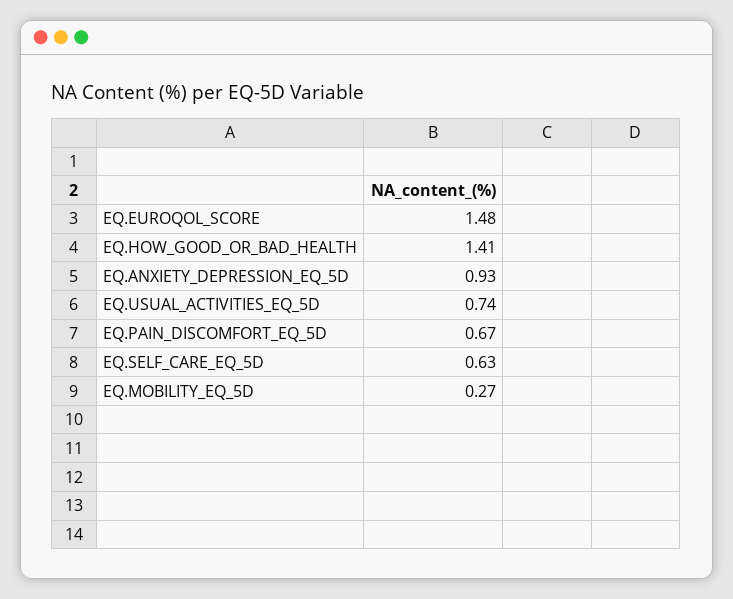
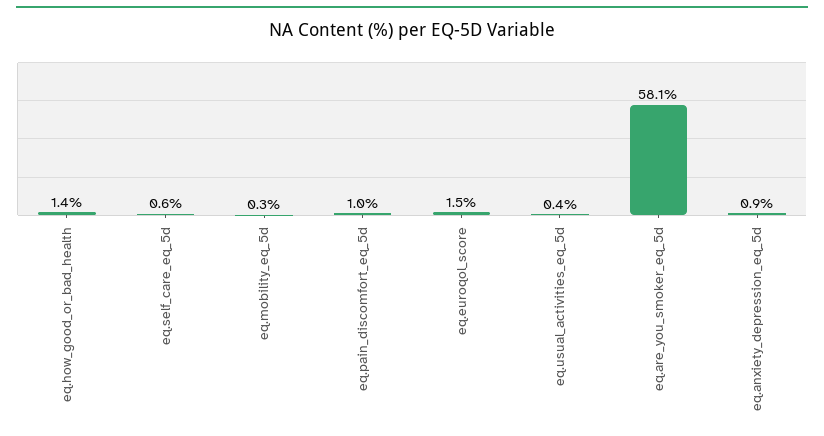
EQ.USUAL_ACTIVITIES_EQ_5D: 0.74 -> 0.4
EQ.PAIN_DISCOMFORT_EQ_5D: 0.67 -> 1
eq.are_you_smoker_eq_5d: none -> 58.1

